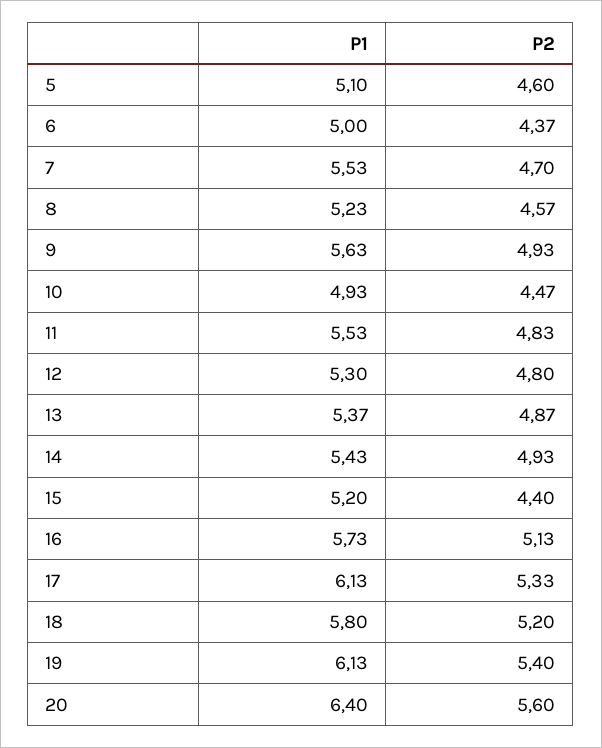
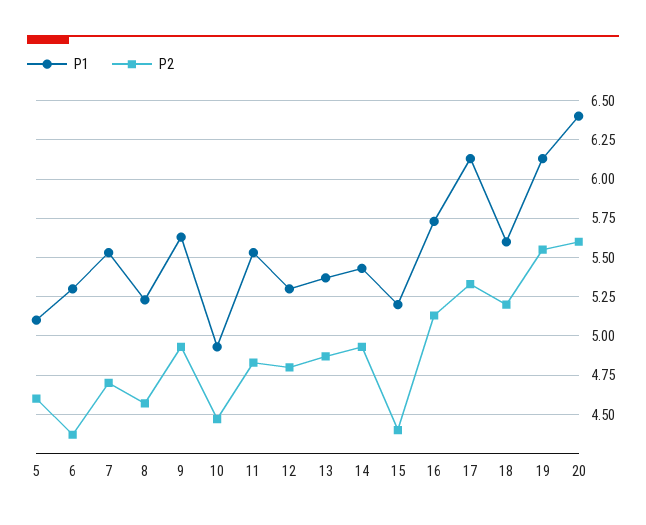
P1, 6: 5 -> 5.3
P1, 18: 5.8 -> 5.6
P2, 19: 5.4 -> 5.55

